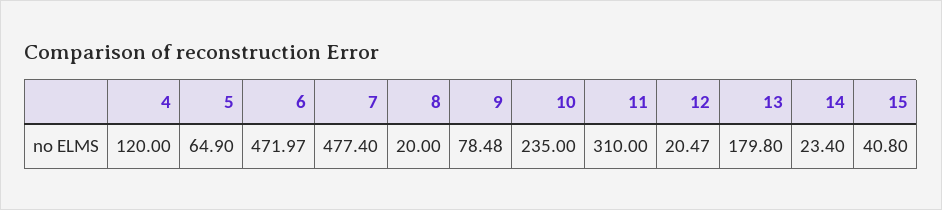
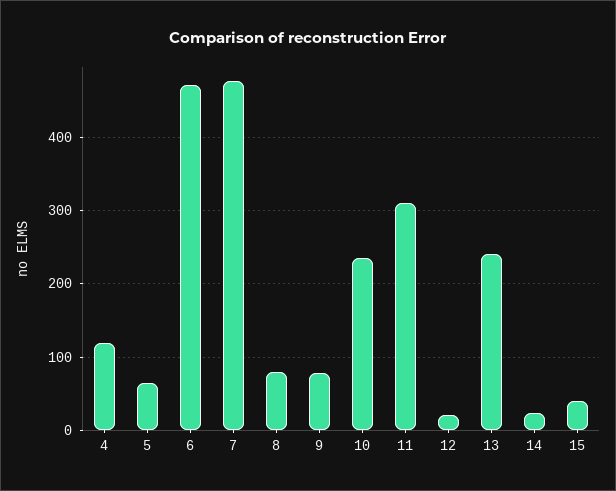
8: 20 -> 80
13: 179.8 -> 240

